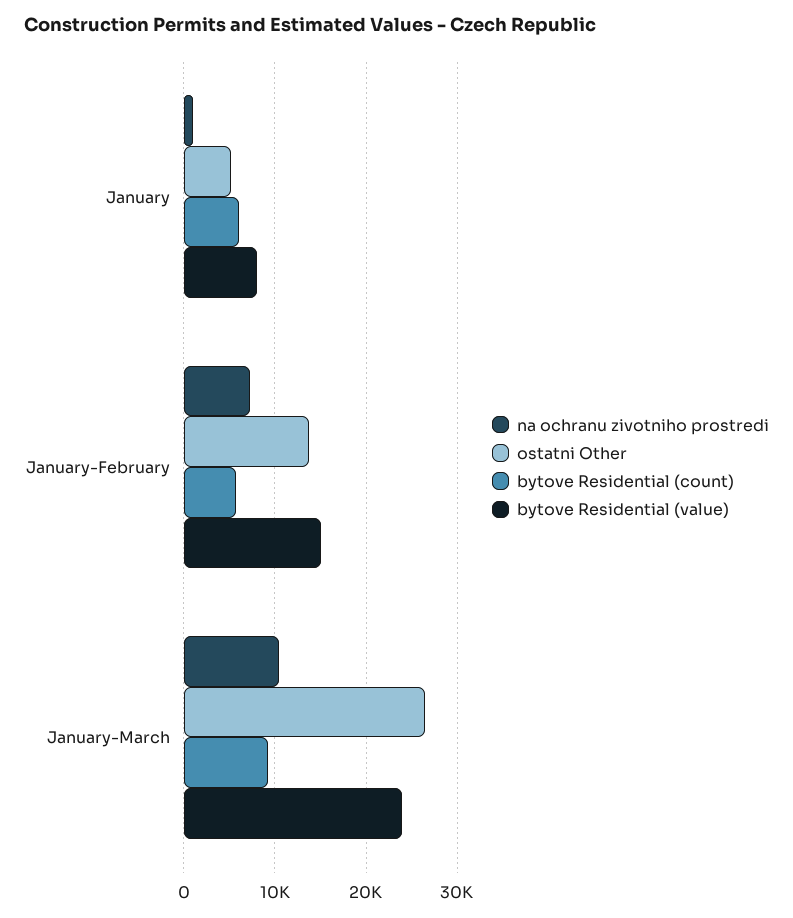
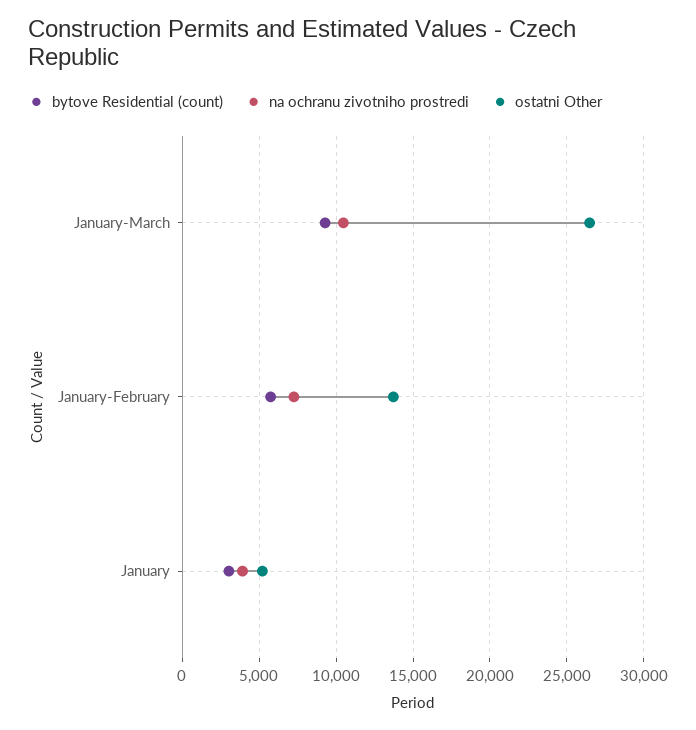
na ochranu zivotniho prostredi, January: 1000 -> 4000
bytove Residential (count), January: 6000 -> 3000
bytove Residential (value), January: 8000 -> none
bytove Residential (value), January-February: 15000 -> none
bytove Residential (value), January-March: 24000 -> none

